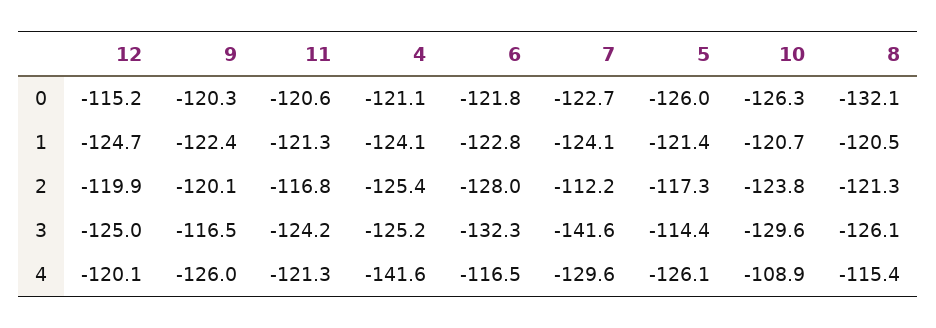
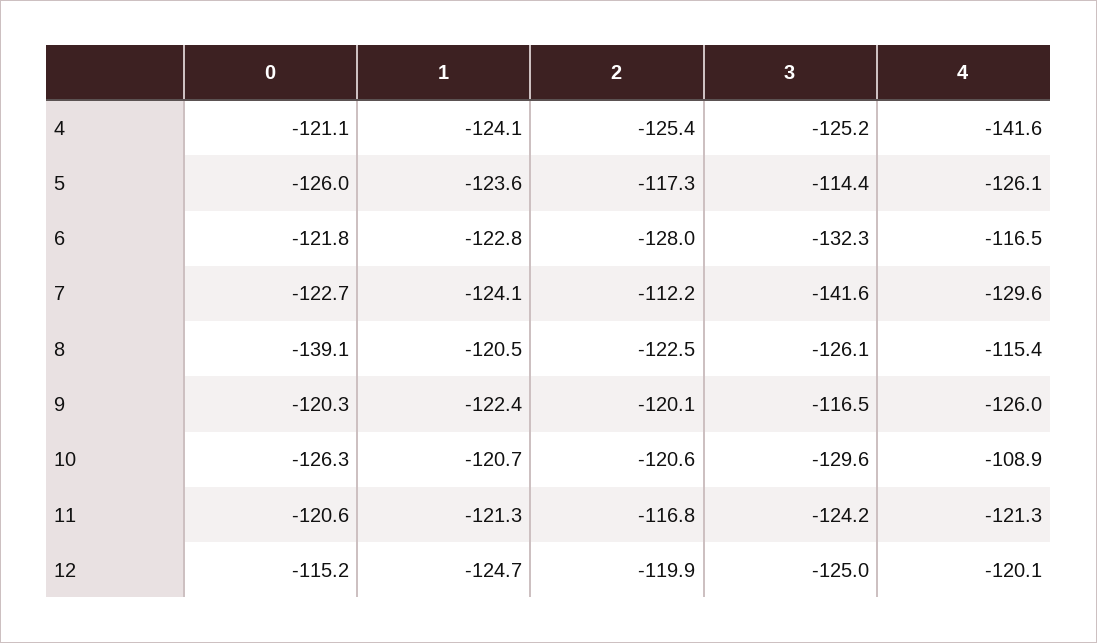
8, 0: -132.1 -> -139.1
5, 1: -121.4 -> -123.6
10, 2: -123.8 -> -120.6
8, 2: -121.3 -> -122.5

